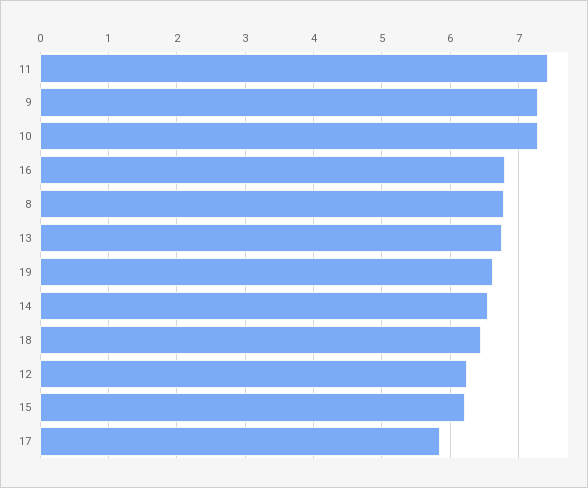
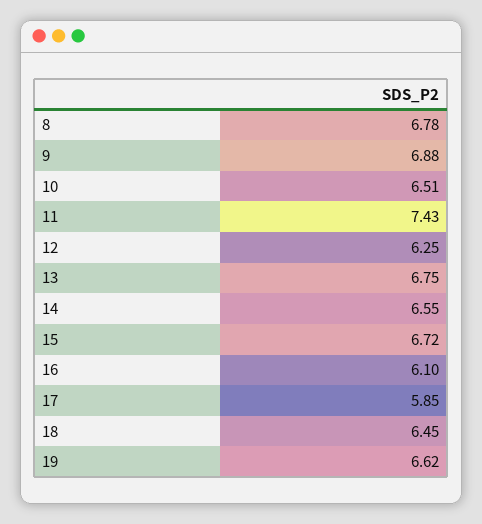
9: 7.3 -> 6.88
10: 7.3 -> 6.51
16: 6.8 -> 6.1
15: 6.2 -> 6.72

